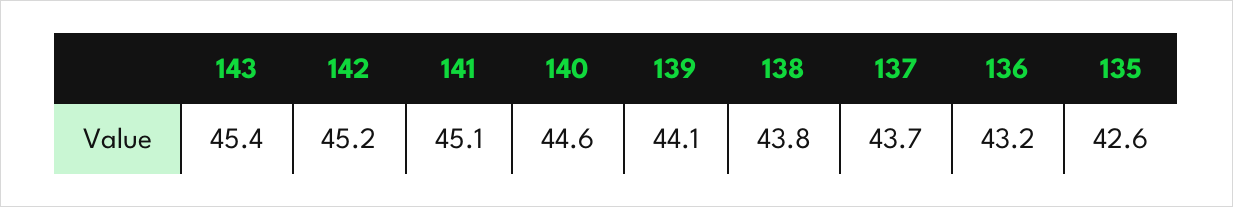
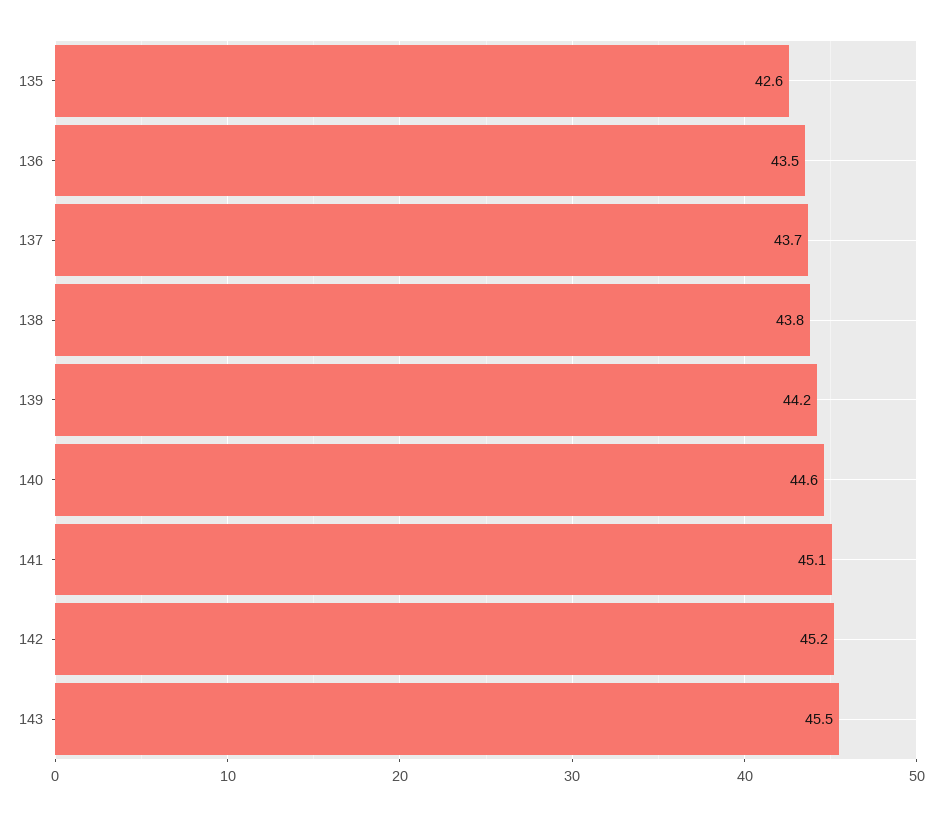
143: 45.4 -> 45.5
139: 44.1 -> 44.2
136: 43.2 -> 43.5

